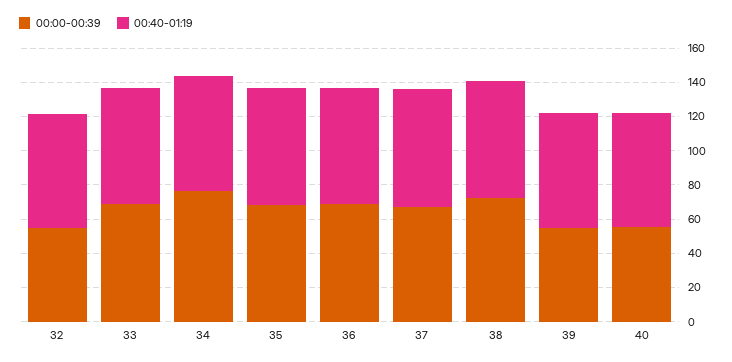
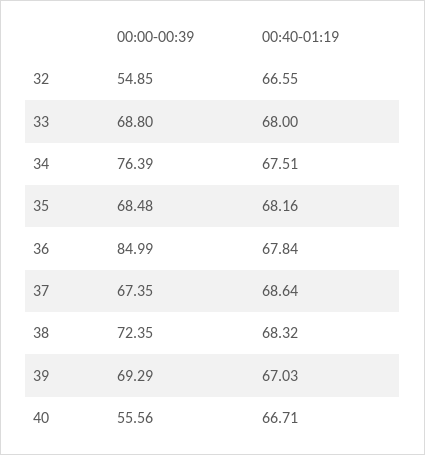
00:00-00:39, 36: 70 -> 84.99
00:00-00:39, 39: 55 -> 69.29

